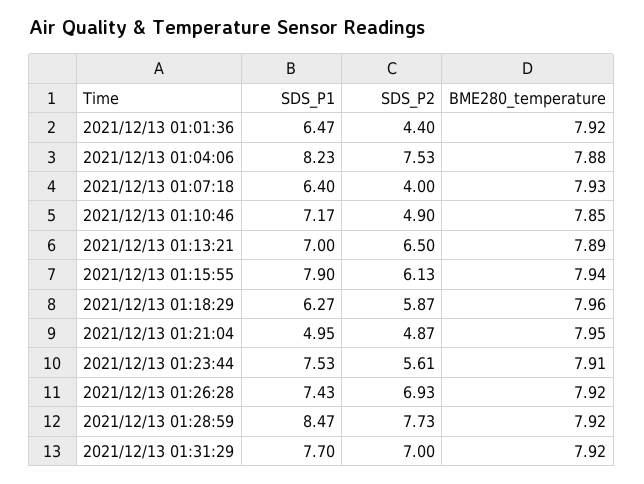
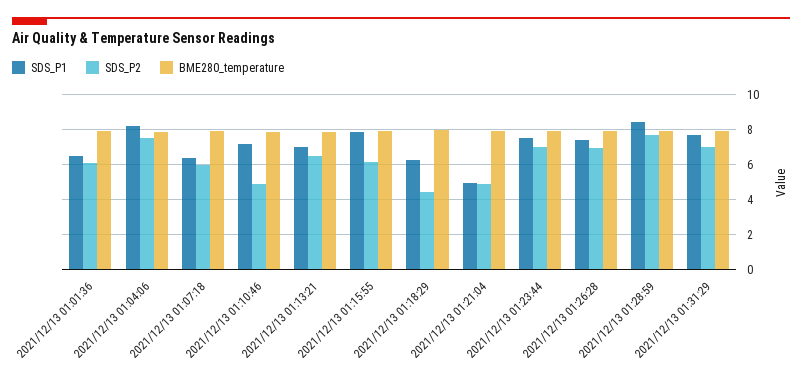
SDS_P2, 2021/12/13 01:01:36: 4.4 -> 6
SDS_P2, 2021/12/13 01:07:18: 4 -> 6
SDS_P2, 2021/12/13 01:18:29: 5.87 -> 4.5
SDS_P2, 2021/12/13 01:23:44: 5.61 -> 7

